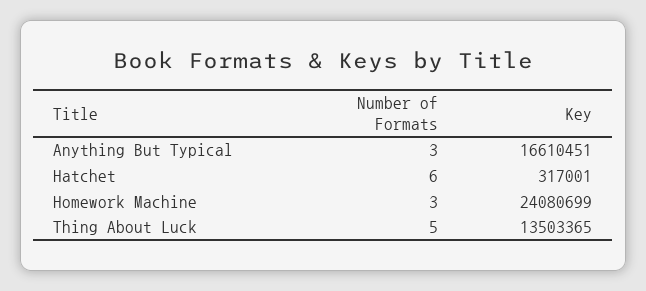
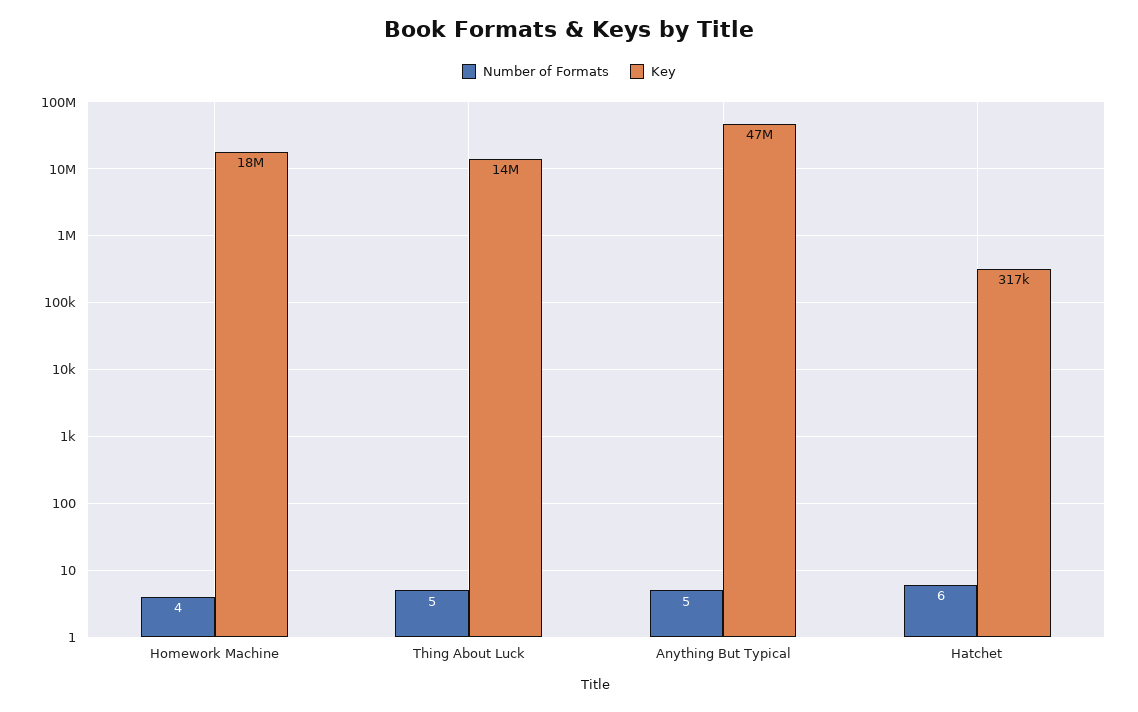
Number of Formats, Anything But Typical: 3 -> 5
Key, Anything But Typical: 16610451 -> 47000000
Number of Formats, Homework Machine: 3 -> 4
Key, Homework Machine: 24080699 -> 18000000

